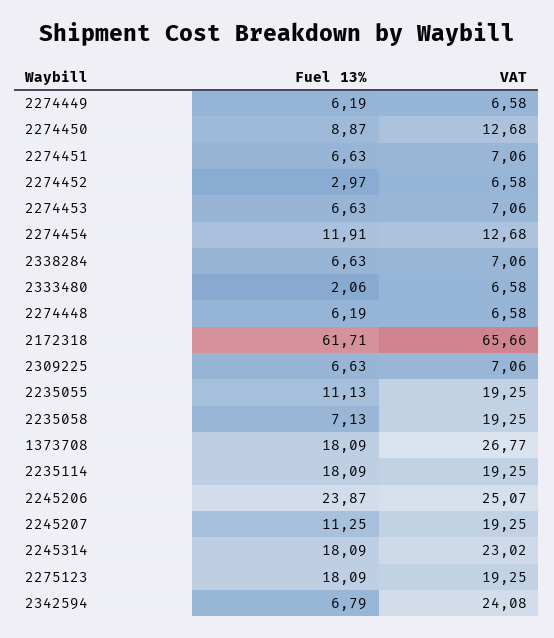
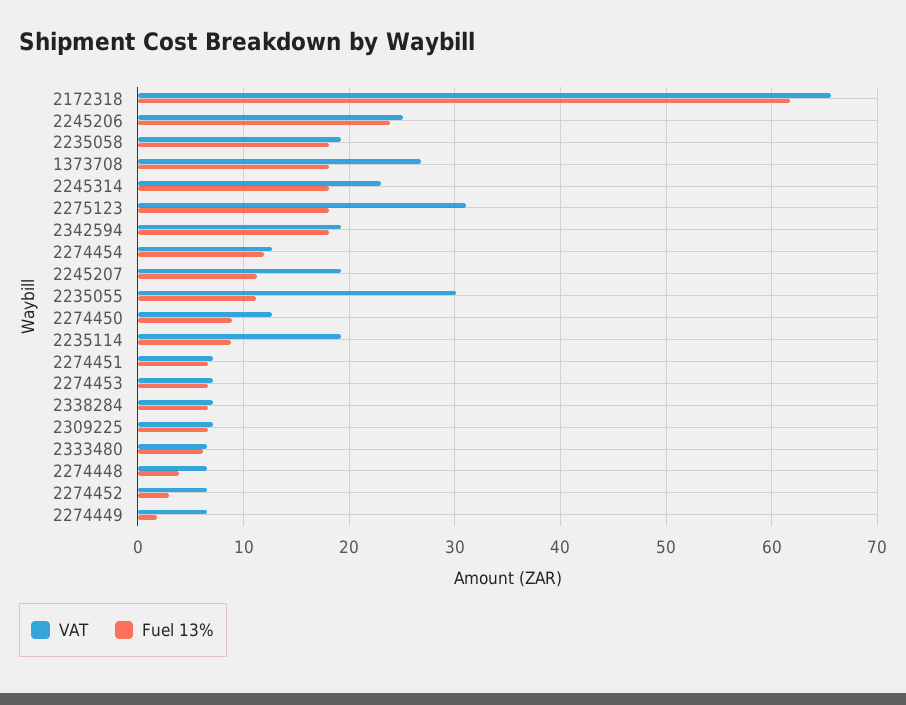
Fuel 13%, 2274449: 6.19 -> 2
Fuel 13%, 2333480: 2.06 -> 6
Fuel 13%, 2274448: 6.19 -> 4
VAT, 2235055: 19.25 -> 30
Fuel 13%, 2235058: 7.13 -> 18
Fuel 13%, 2235114: 18.09 -> 9
VAT, 2275123: 19.25 -> 31
Fuel 13%, 2342594: 6.79 -> 18
VAT, 2342594: 24.08 -> 19

